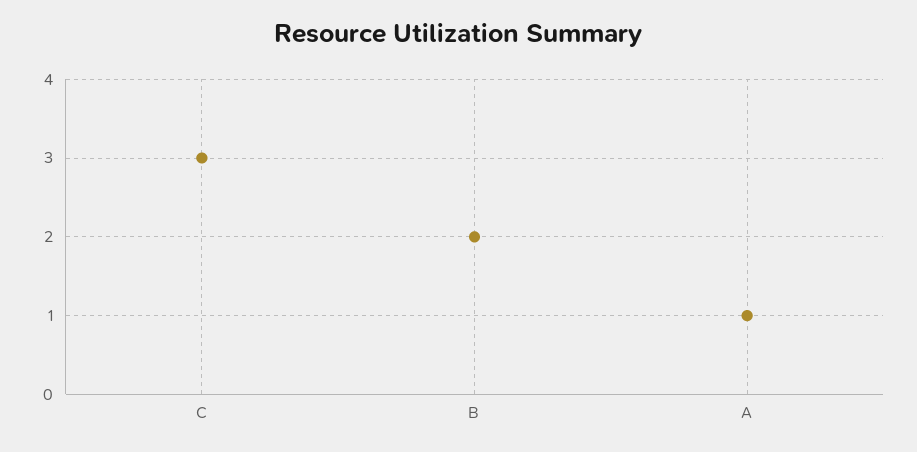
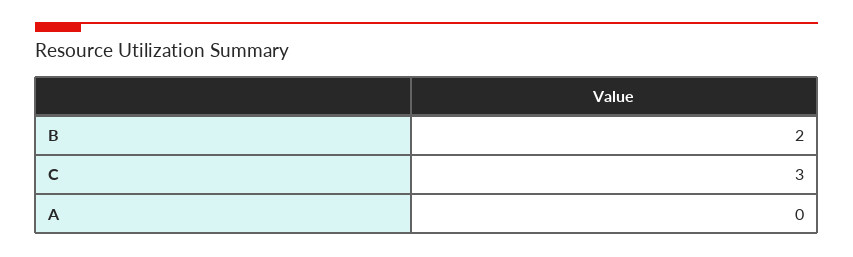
A: 1 -> 0

